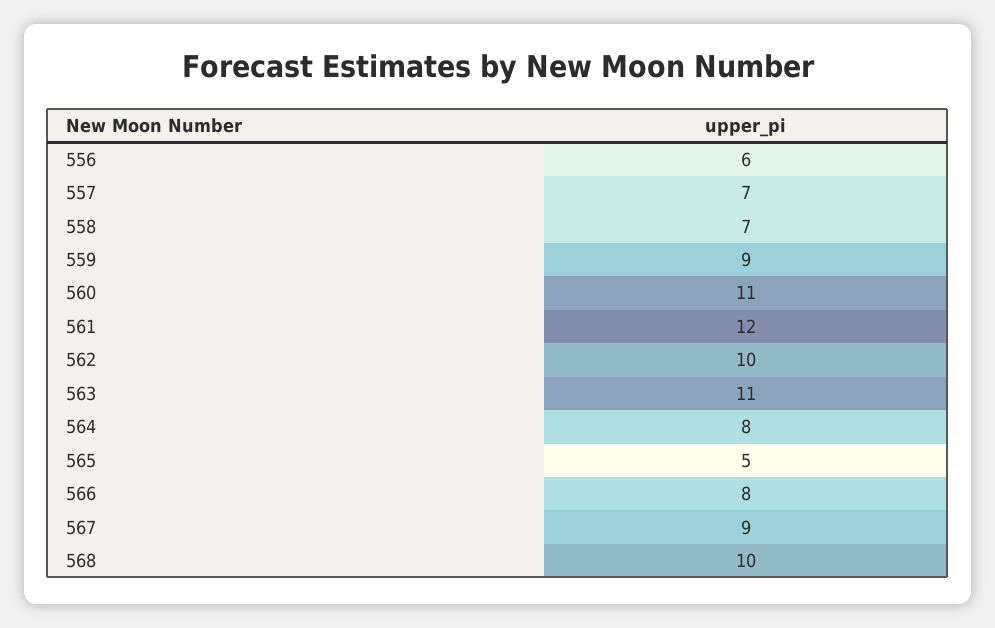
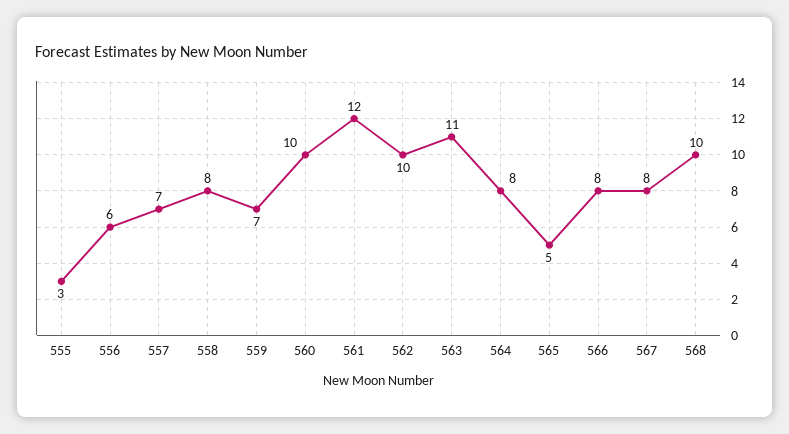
558: 7 -> 8
559: 9 -> 7
560: 11 -> 10
567: 9 -> 8
555: none -> 3

